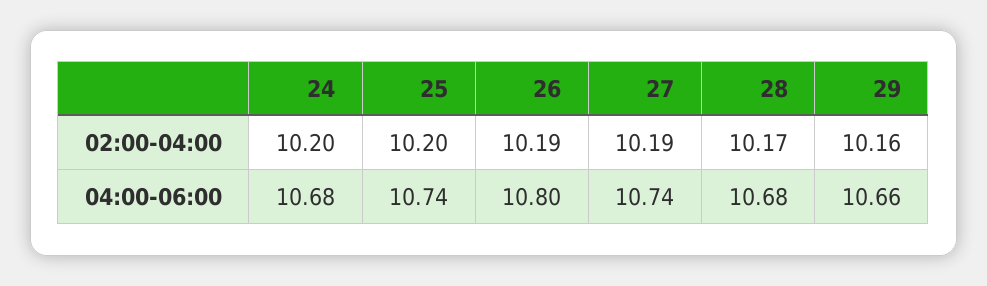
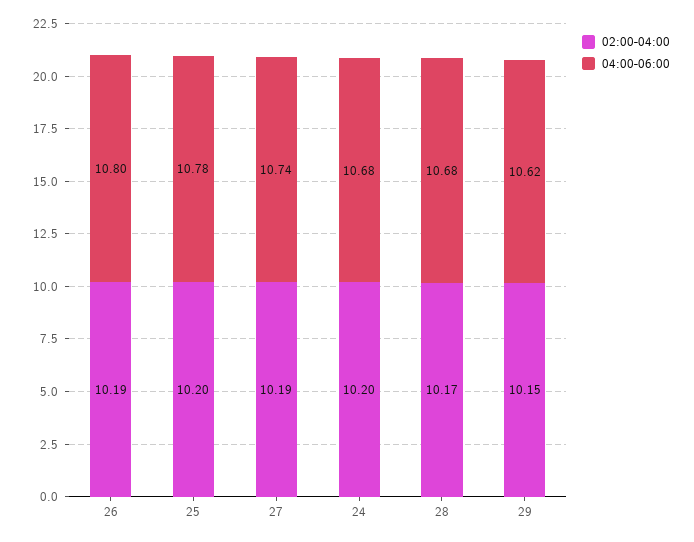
02:00-04:00, 29: 10.16 -> 10.15
04:00-06:00, 25: 10.74 -> 10.78
04:00-06:00, 29: 10.66 -> 10.62

